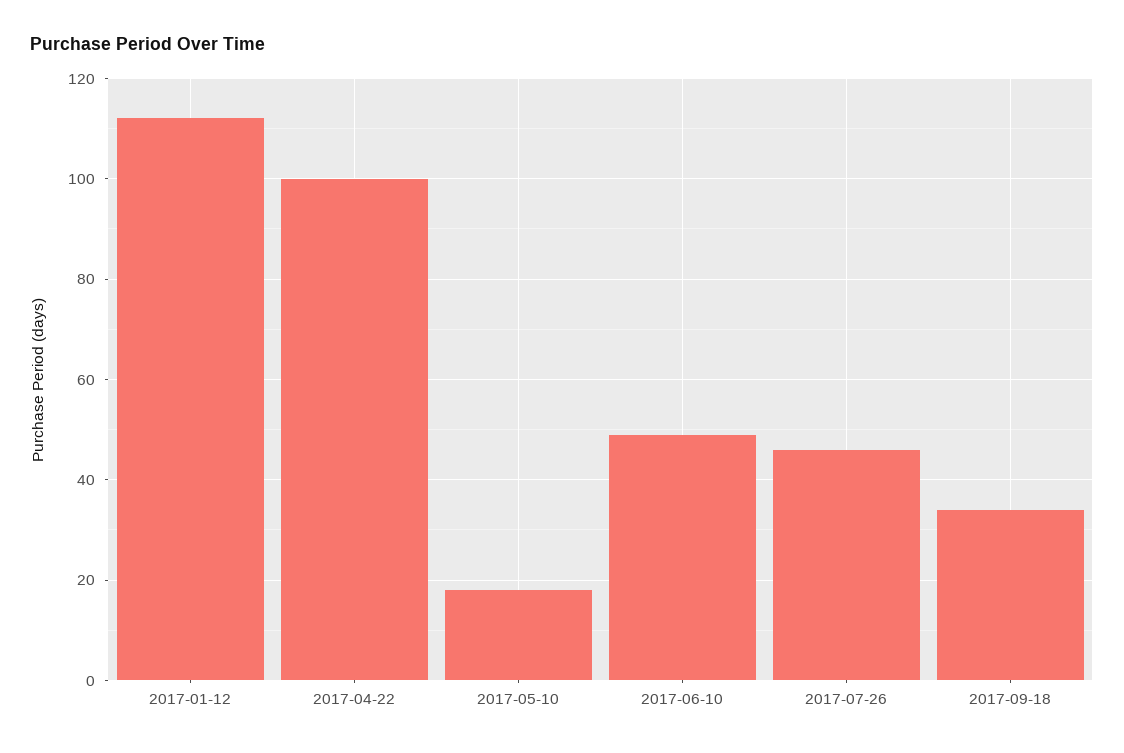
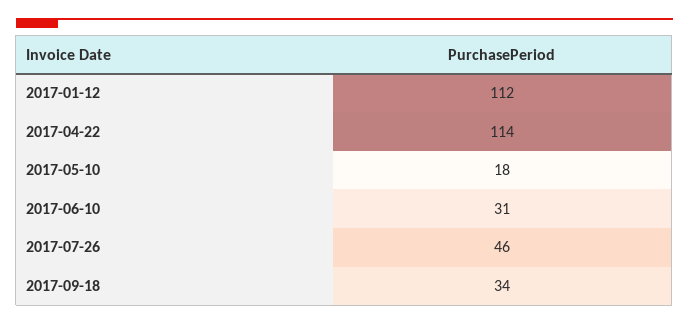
2017-04-22: 100 -> 114
2017-06-10: 50 -> 31

